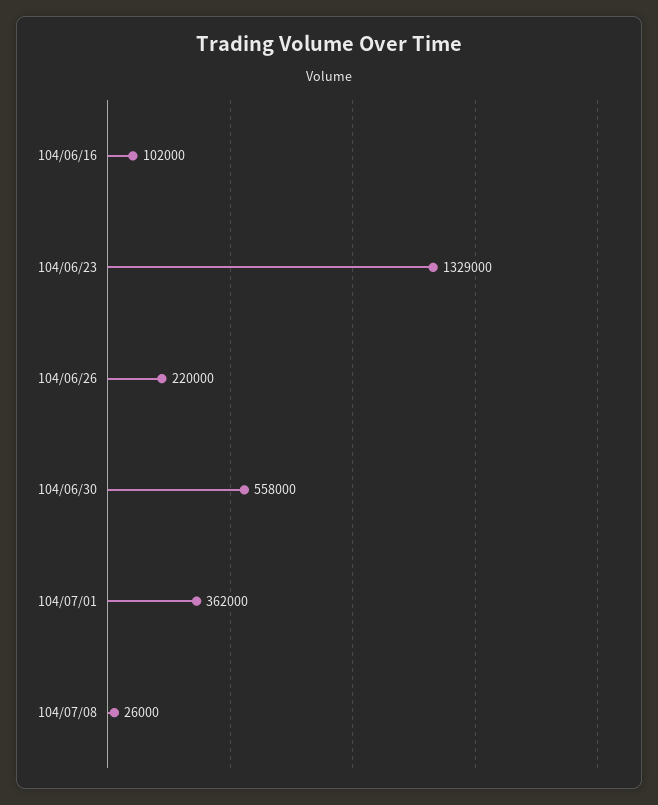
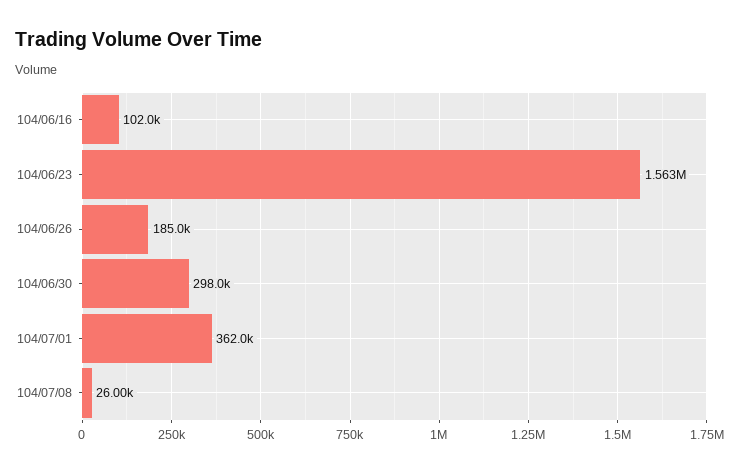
104/06/23: 1329000 -> 1563000
104/06/26: 220000 -> 185000
104/06/30: 558000 -> 298000

